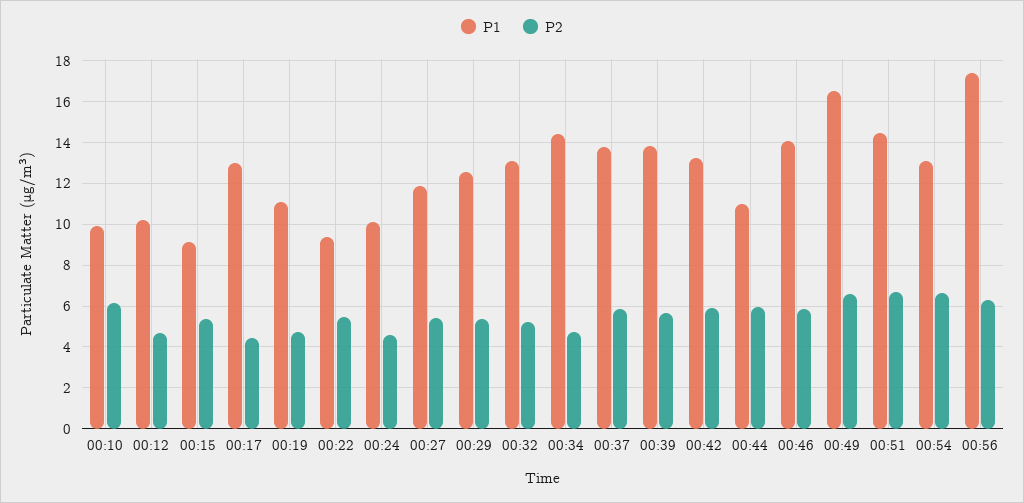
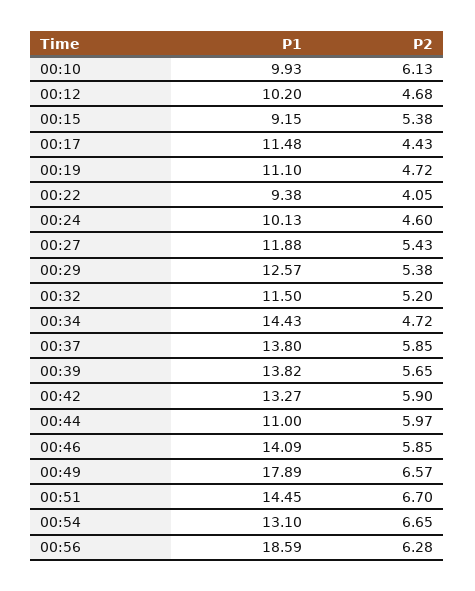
P1, 00:17: 13 -> 11.48
P2, 00:22: 5.5 -> 4.05
P1, 00:32: 13 -> 11.5
P1, 00:49: 16.5 -> 17.89
P1, 00:56: 17.5 -> 18.59

